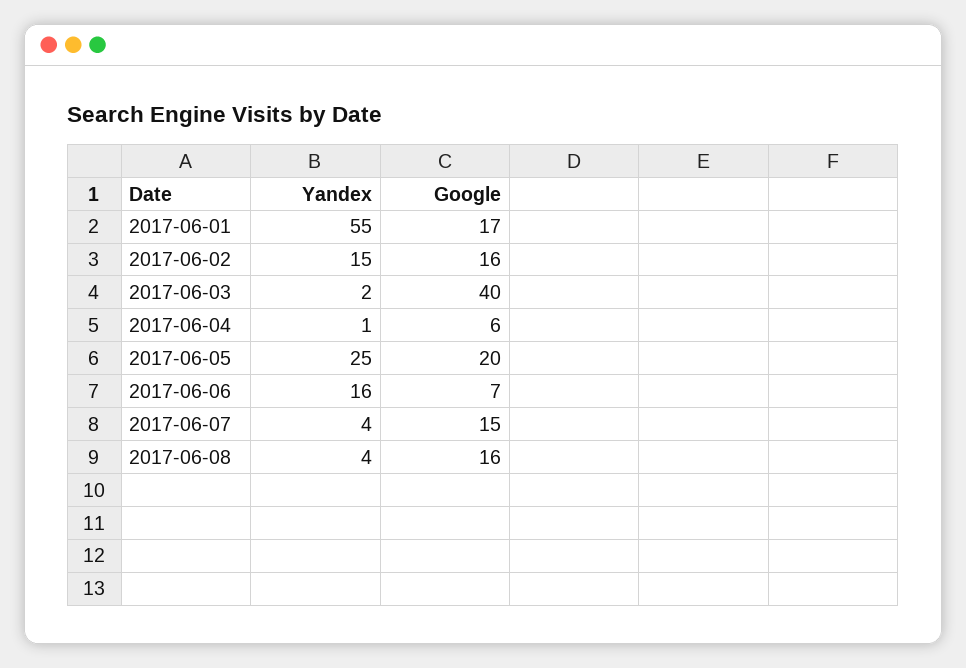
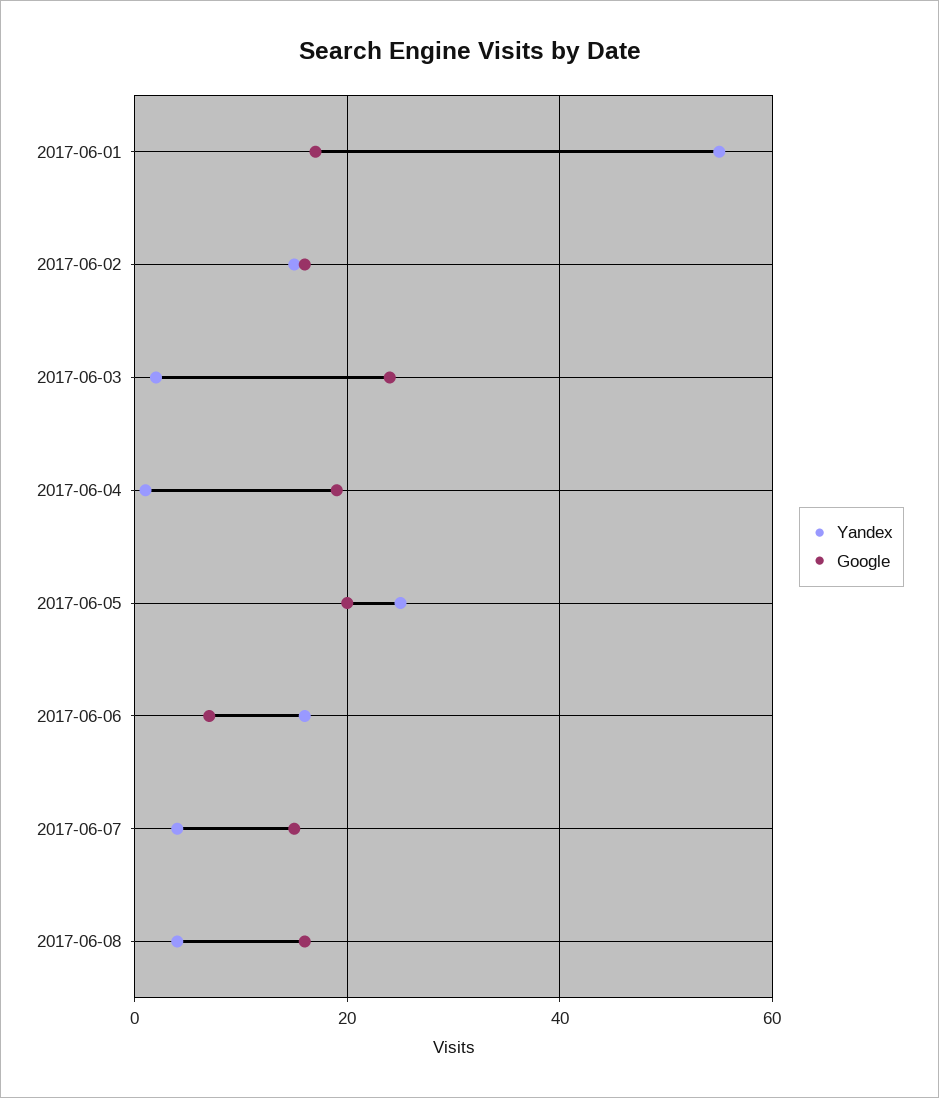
Google, 2017-06-03: 40 -> 25
Google, 2017-06-04: 6 -> 20

